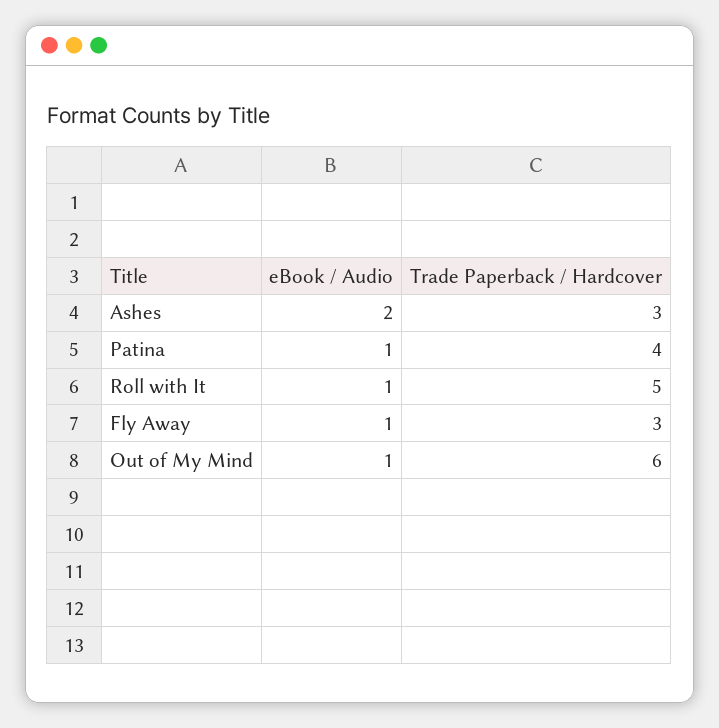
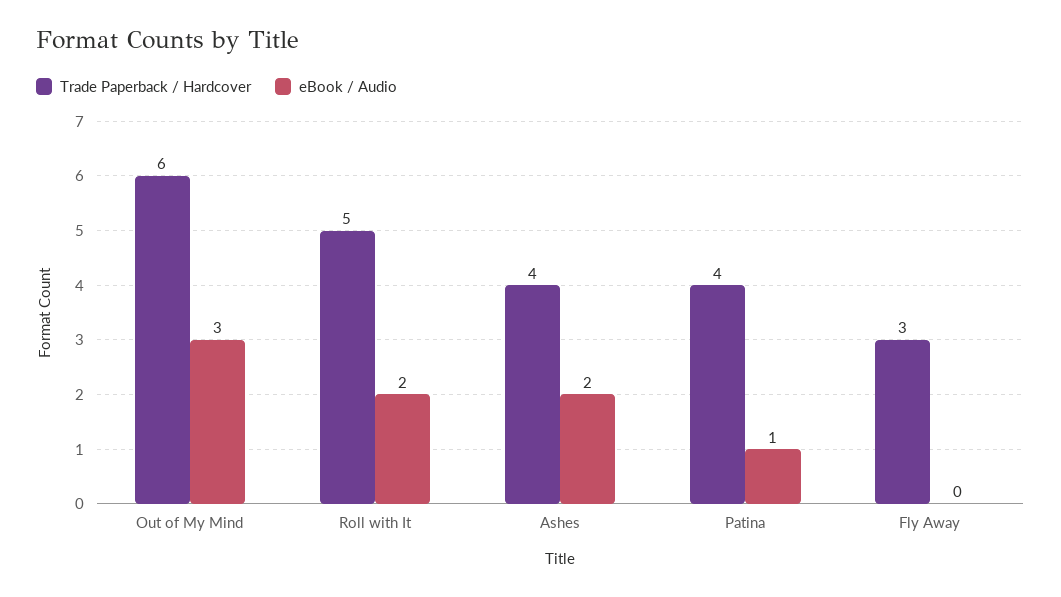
Trade Paperback / Hardcover, Ashes: 3 -> 4
eBook / Audio, Roll with It: 1 -> 2
eBook / Audio, Fly Away: 1 -> 0
eBook / Audio, Out of My Mind: 1 -> 3

